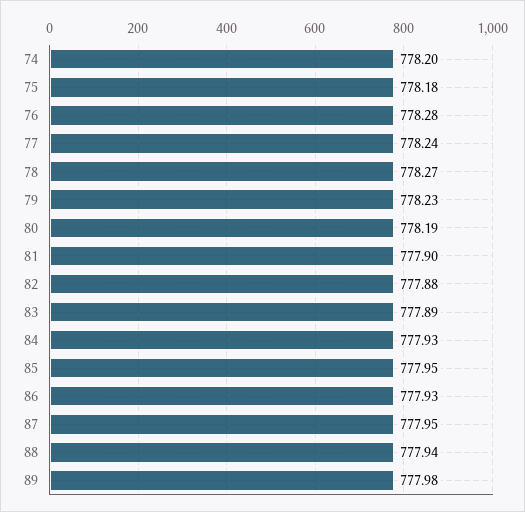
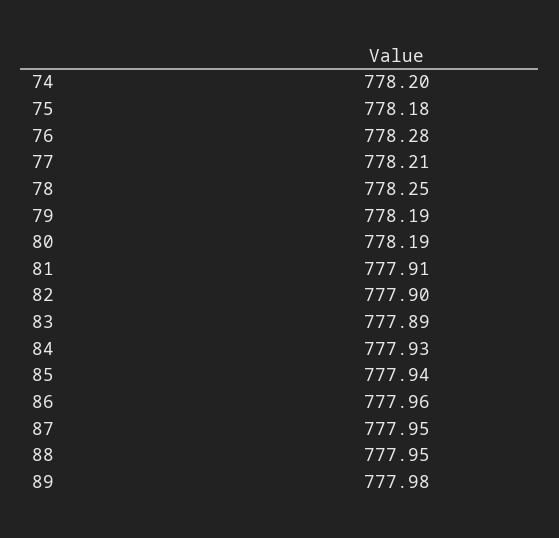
77: 778.24 -> 778.21
78: 778.27 -> 778.25
79: 778.23 -> 778.19
81: 777.9 -> 777.91
82: 777.88 -> 777.9
85: 777.95 -> 777.94
86: 777.93 -> 777.96
88: 777.94 -> 777.95

